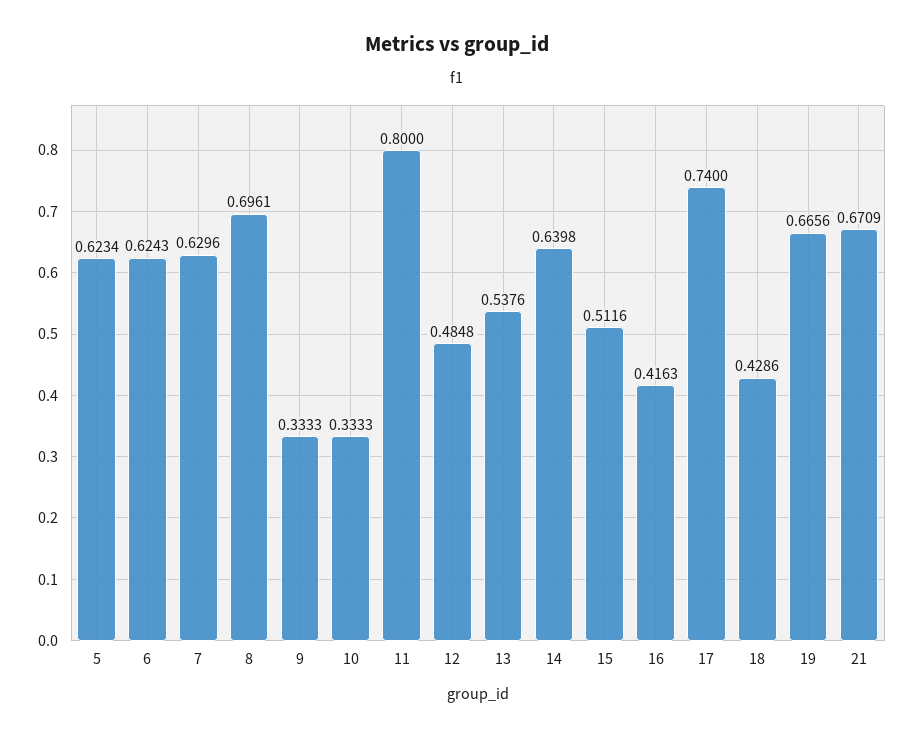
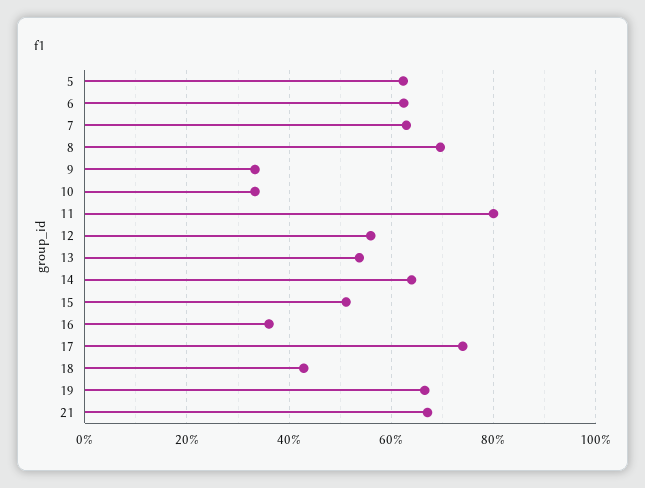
12: 0.4848 -> 0.56
16: 0.4163 -> 0.36

